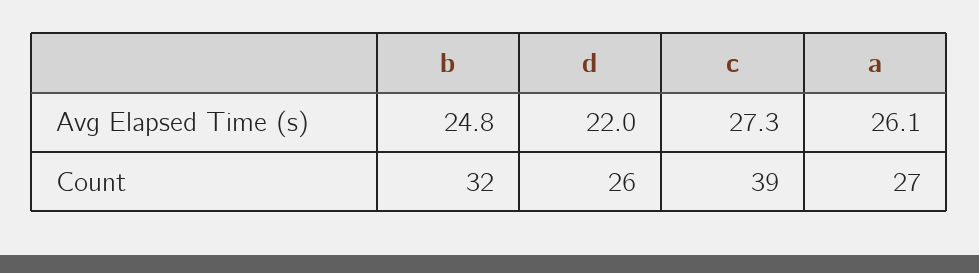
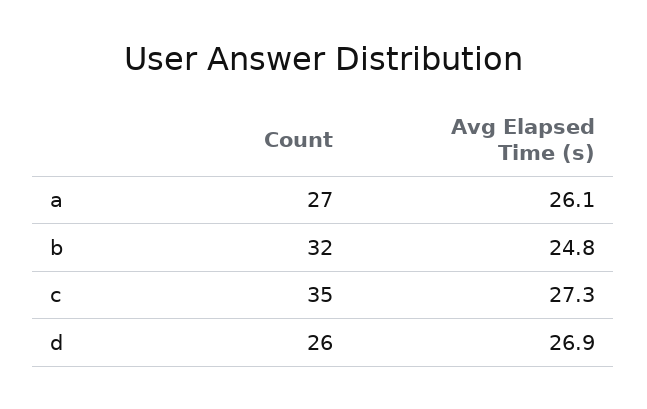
d, Avg Elapsed Time (s): 22 -> 26.9
c, Count: 39 -> 35

